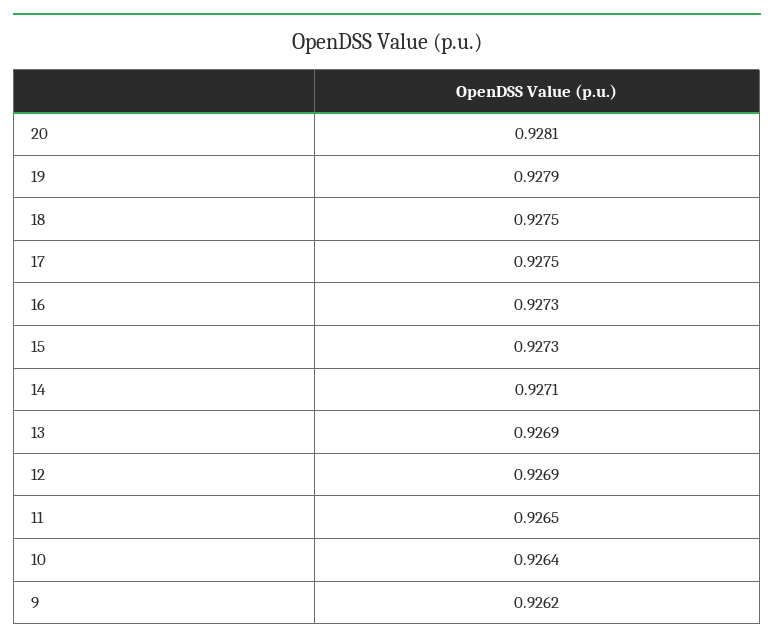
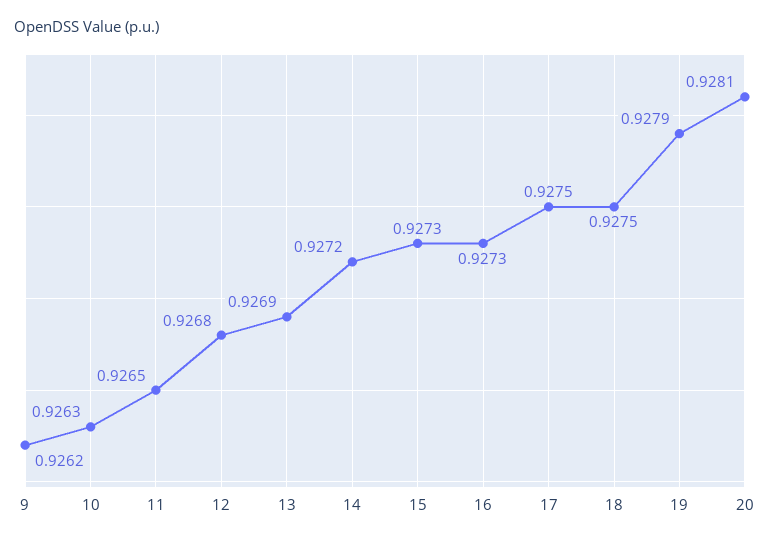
14: 0.9271 -> 0.9272
12: 0.9269 -> 0.9268
10: 0.9264 -> 0.9263

